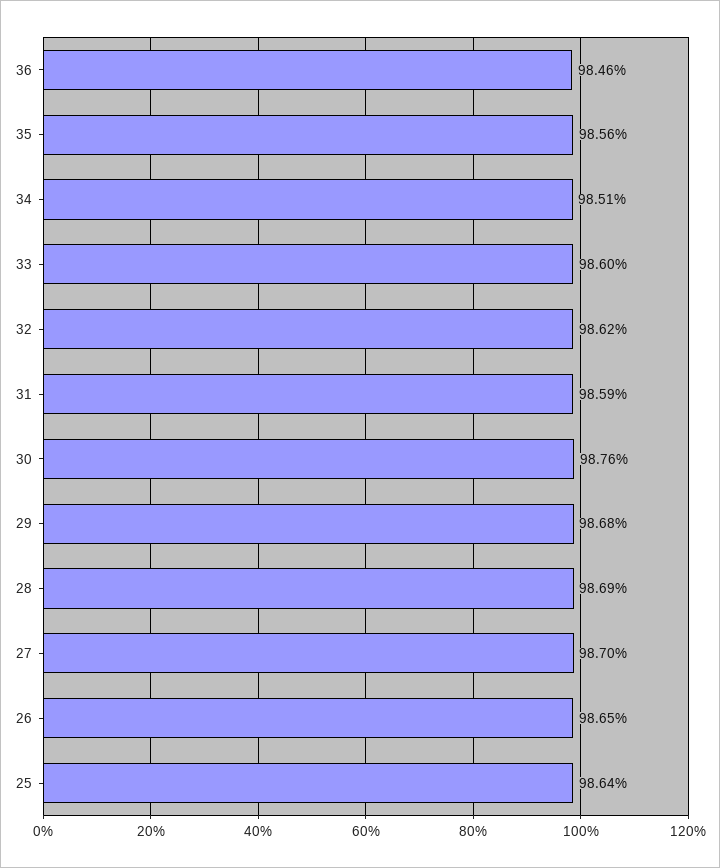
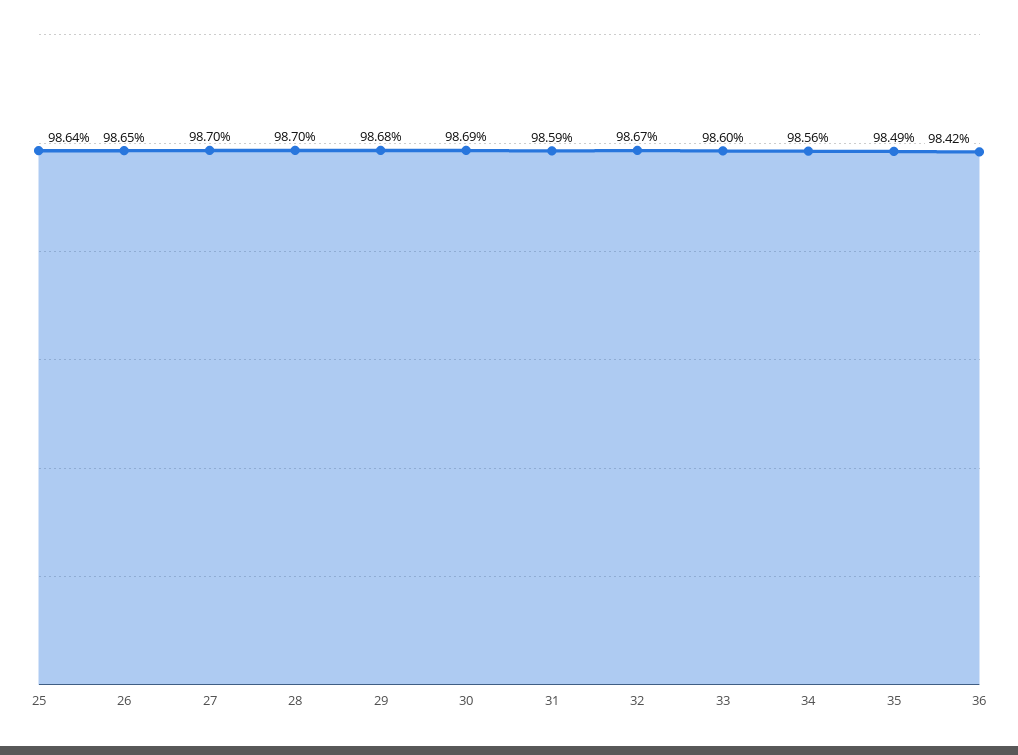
36: 98.46 -> 98.42
35: 98.56 -> 98.49
34: 98.51 -> 98.56
32: 98.62 -> 98.67
30: 98.76 -> 98.69
28: 98.69 -> 98.7

